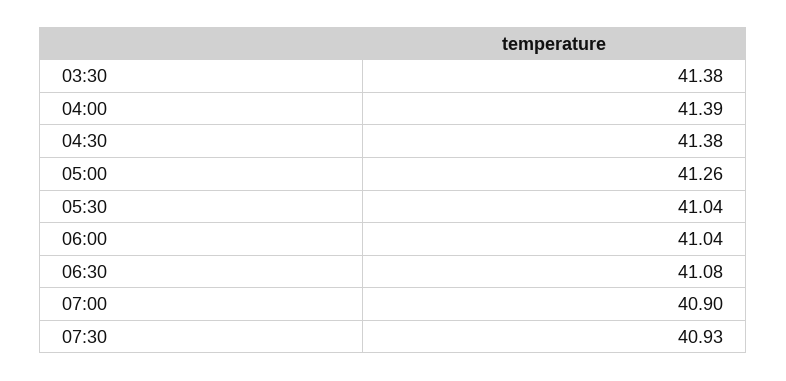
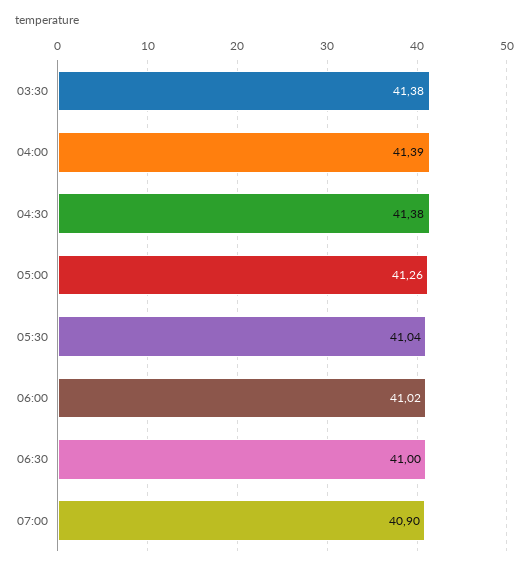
06:00: 41.04 -> 41.02
06:30: 41.08 -> 41
07:30: 40.93 -> none

